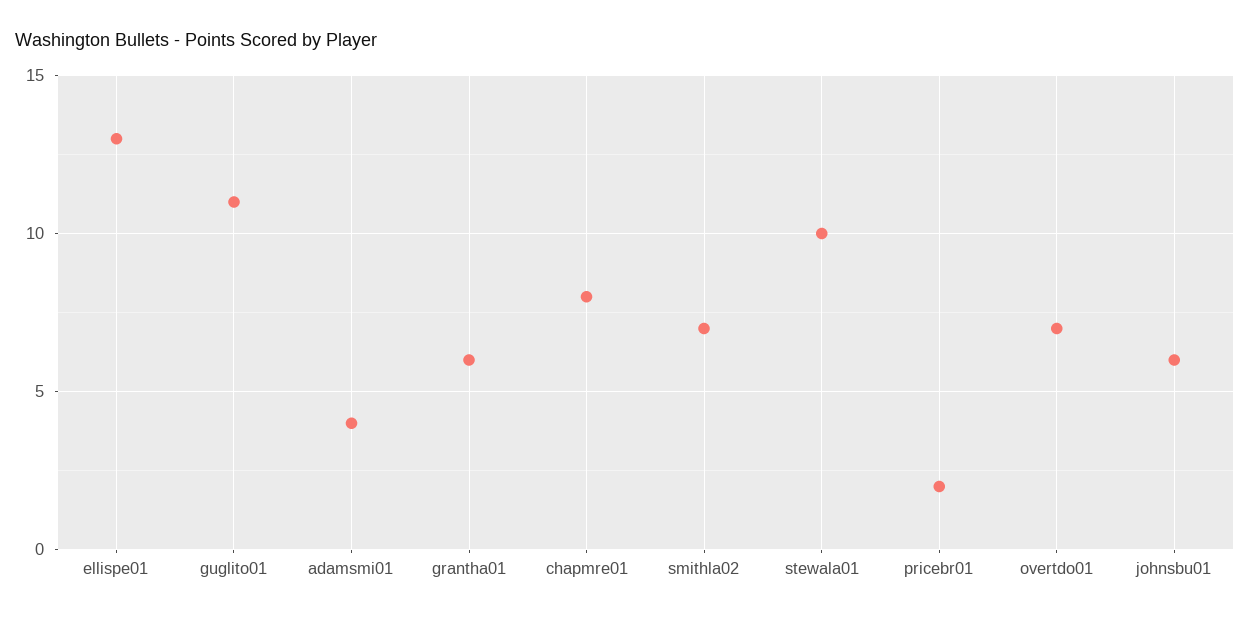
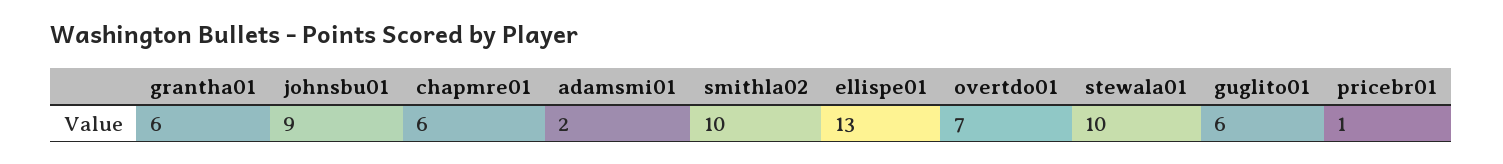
guglito01: 11 -> 6
adamsmi01: 4 -> 2
chapmre01: 8 -> 6
smithla02: 7 -> 10
pricebr01: 2 -> 1
johnsbu01: 6 -> 9

